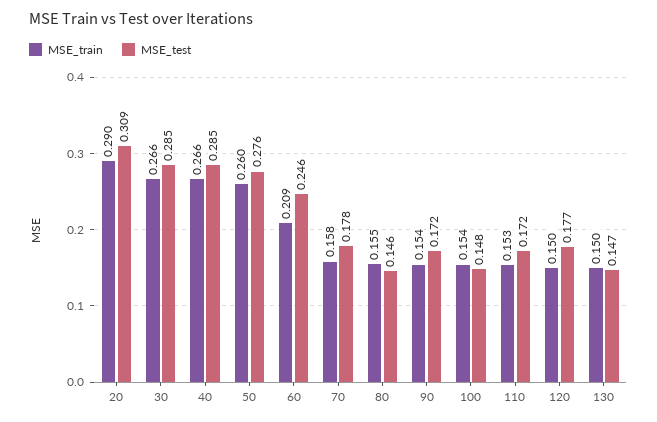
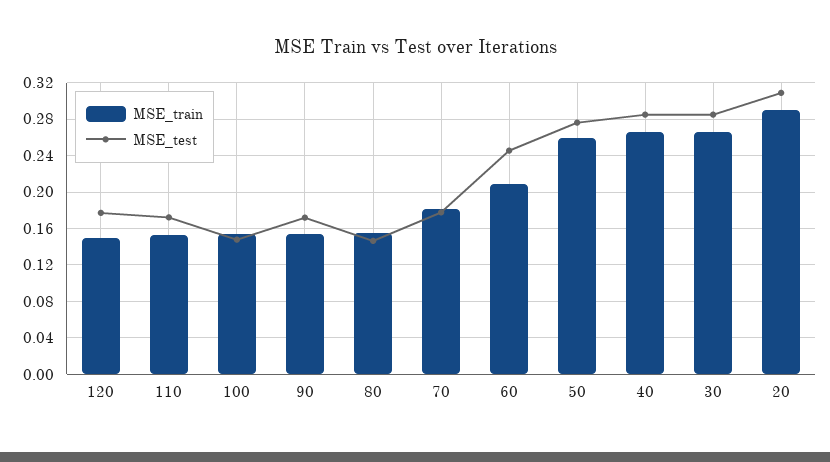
MSE_train, 70: 0.158 -> 0.18
MSE_train, 130: 0.15 -> none
MSE_test, 130: 0.147 -> none

